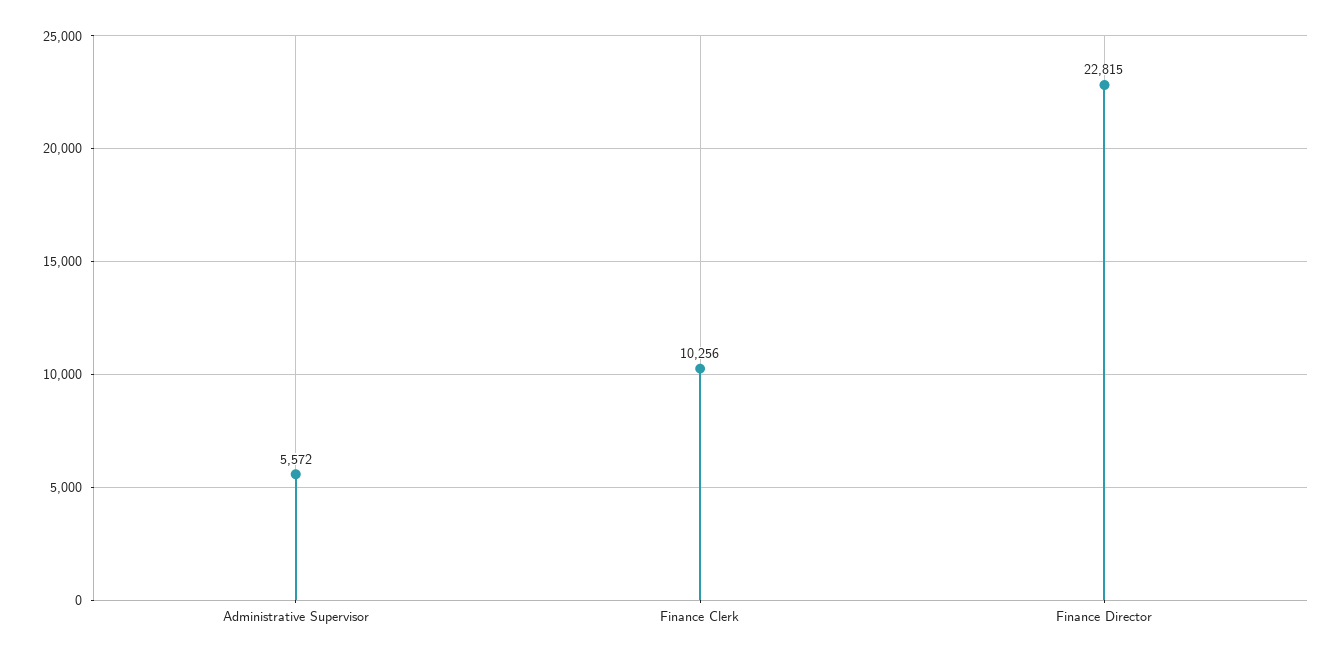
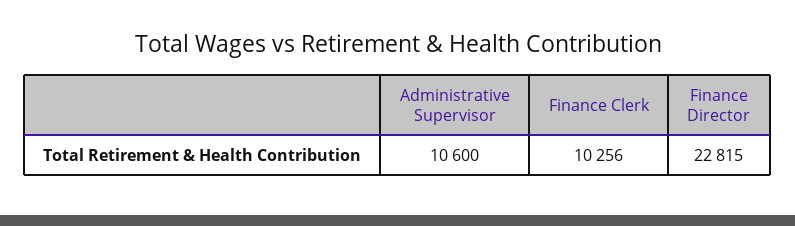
Administrative Supervisor: 5572 -> 10600

